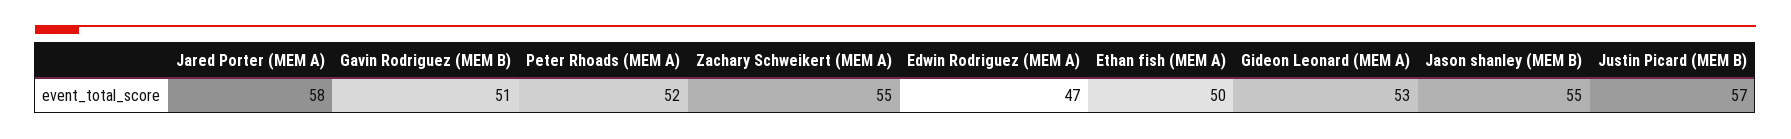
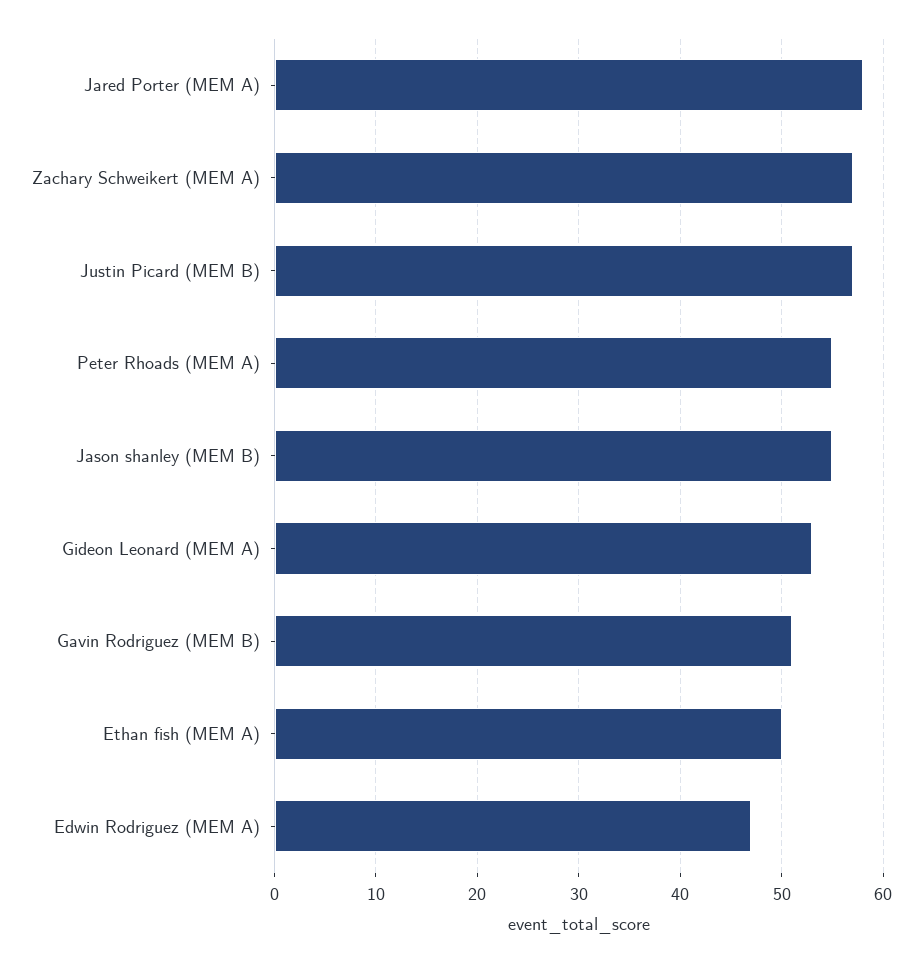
Peter Rhoads (MEM A): 52 -> 55
Zachary Schweikert (MEM A): 55 -> 57

